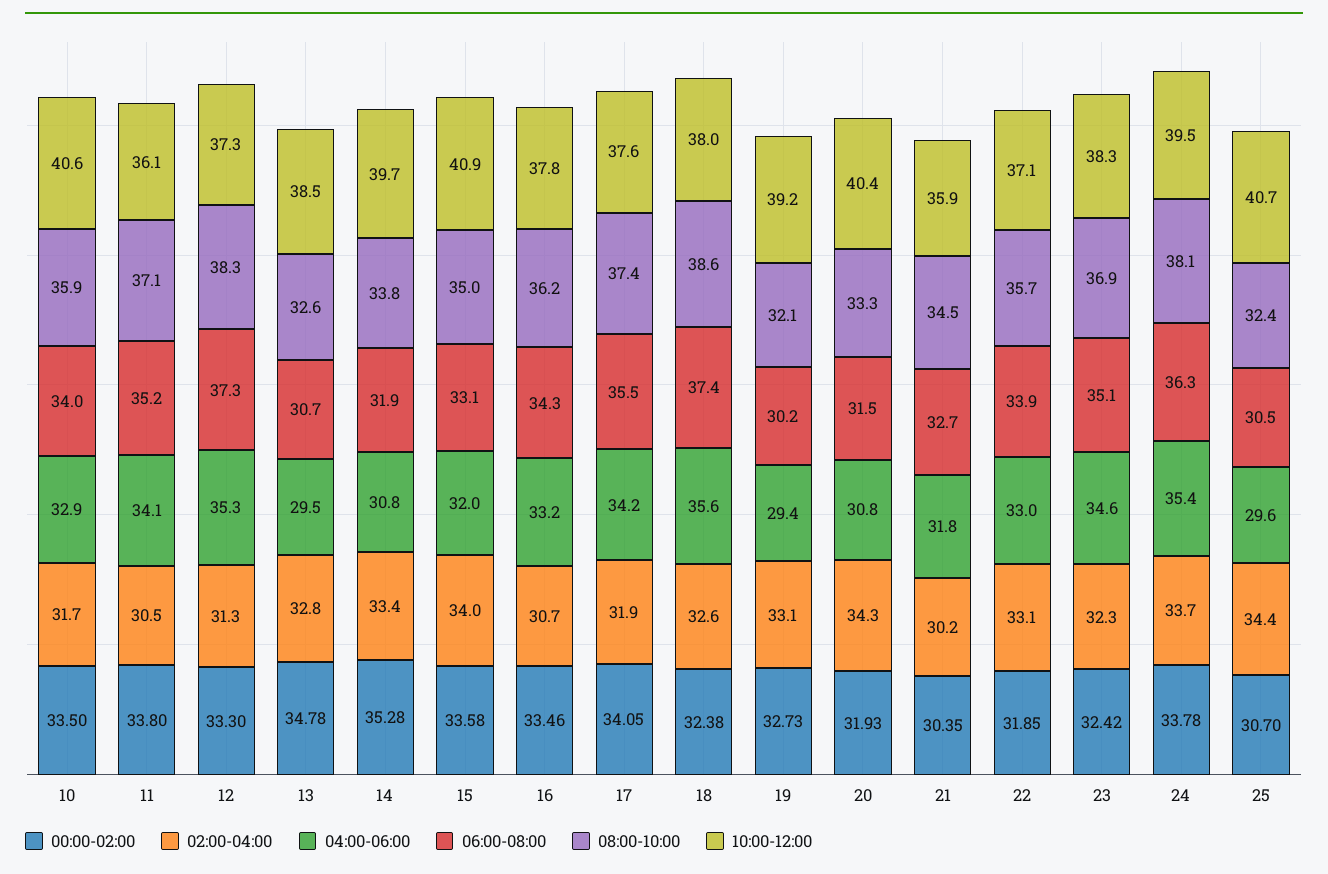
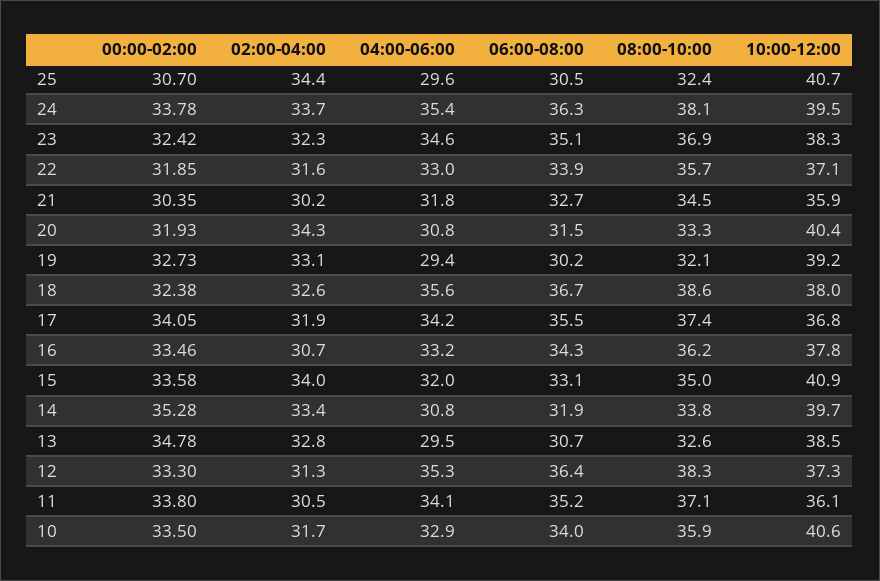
06:00-08:00, 12: 37.3 -> 36.4
10:00-12:00, 17: 37.6 -> 36.8
06:00-08:00, 18: 37.4 -> 36.7
02:00-04:00, 22: 33.1 -> 31.6

